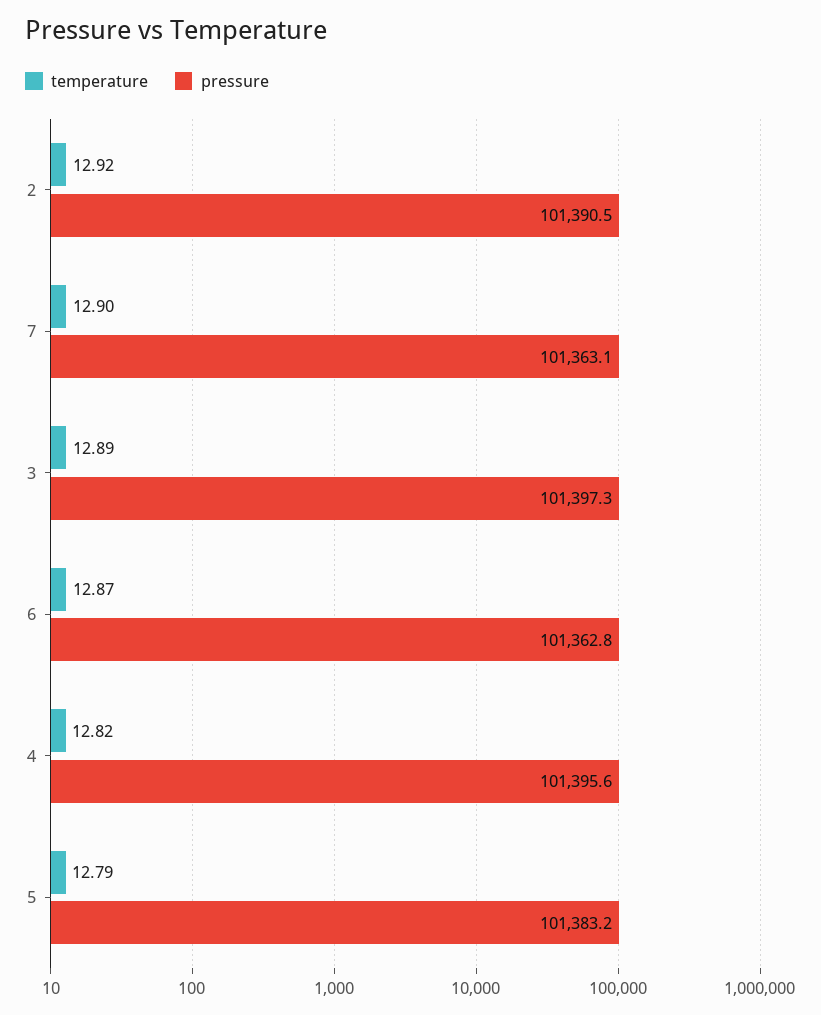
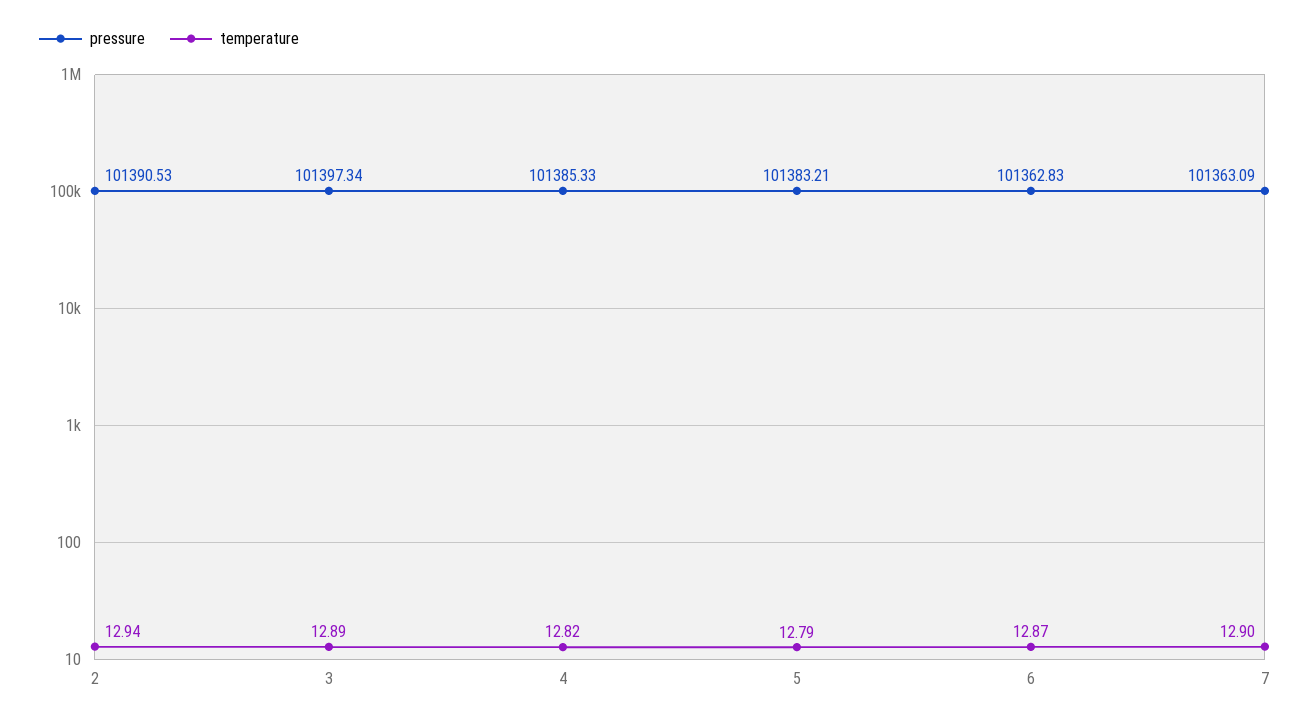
temperature, 2: 12.92 -> 12.94
pressure, 4: 101395.6 -> 101385.33

